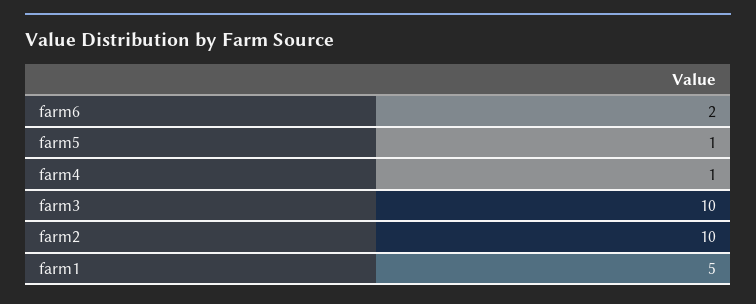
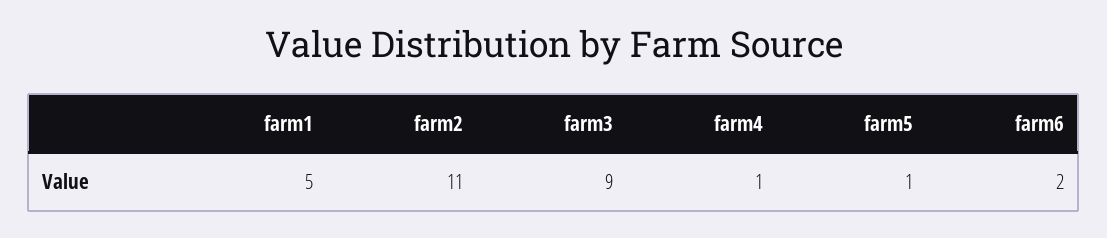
farm3: 10 -> 9
farm2: 10 -> 11

